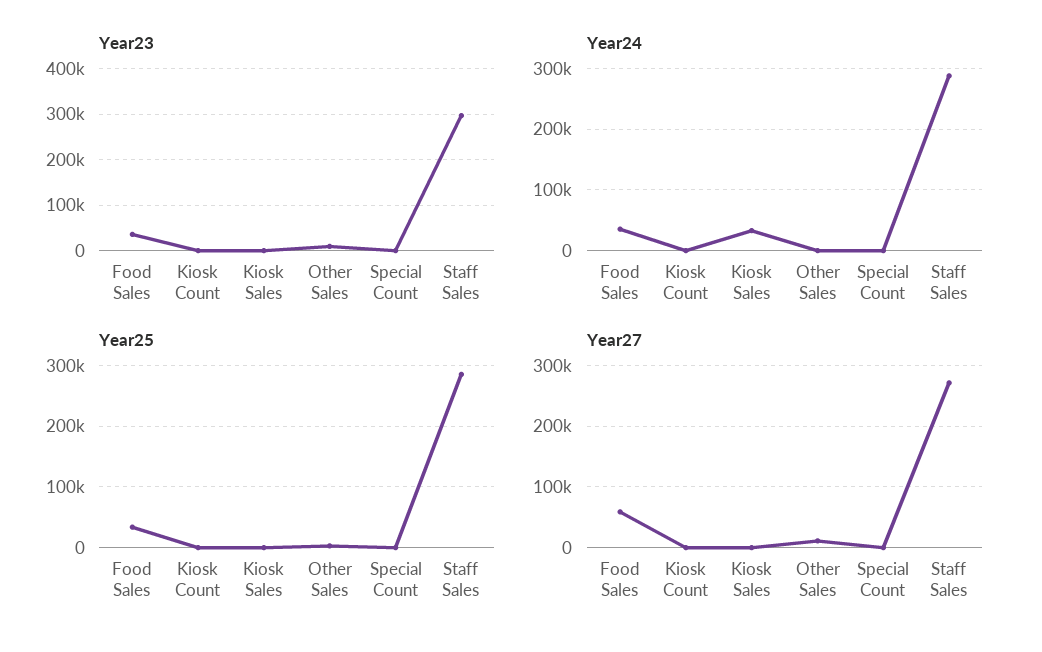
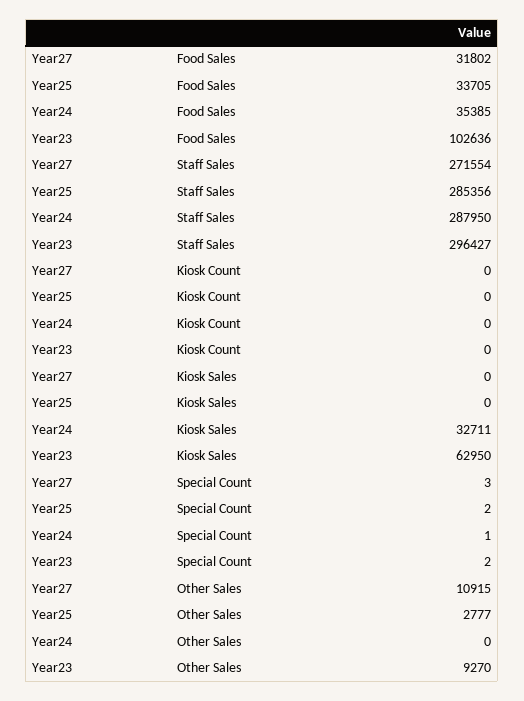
Year23, Food Sales: 40000 -> 102636
Year23, Kiosk Sales: 0 -> 62950
Year27, Food Sales: 60000 -> 31802

